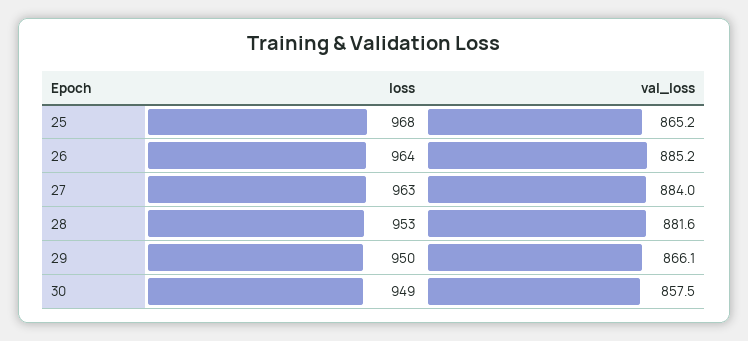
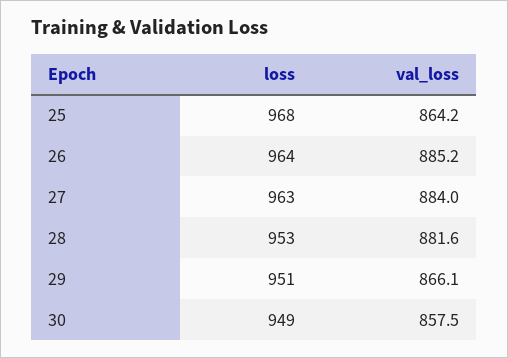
val_loss, 25: 865.2 -> 864.2
loss, 29: 950 -> 951

